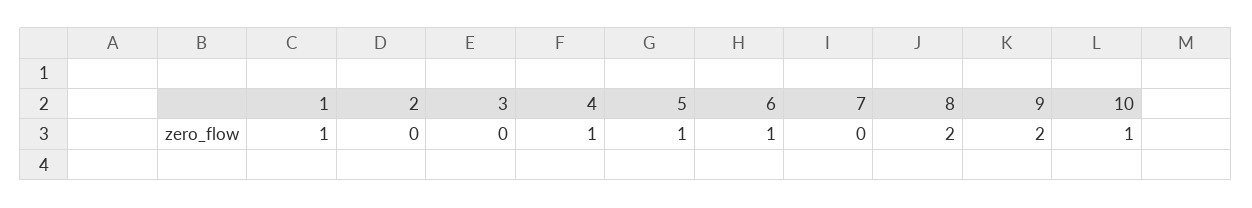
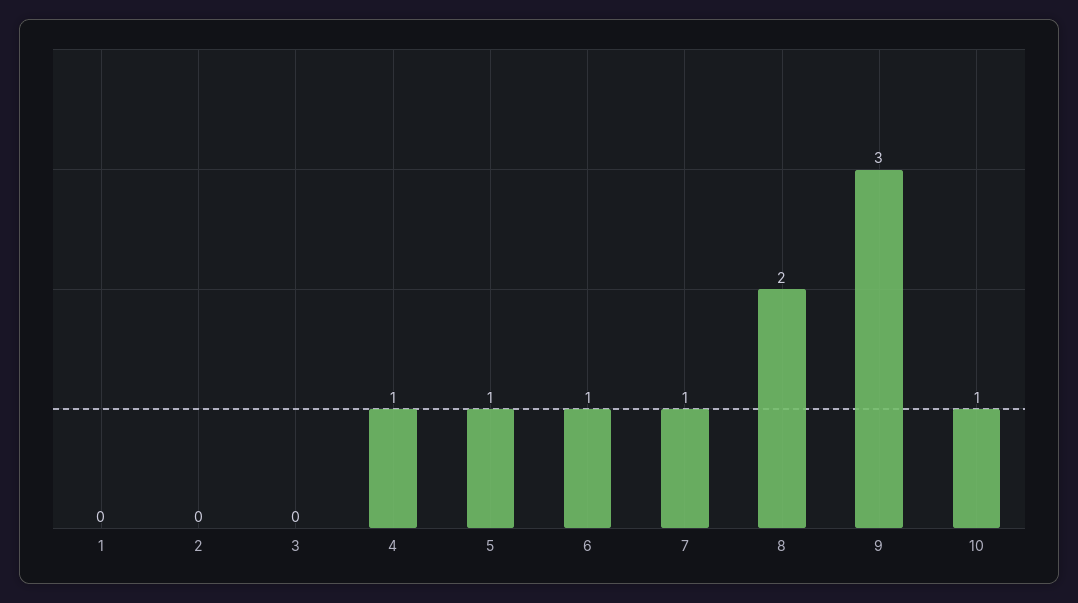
1: 1 -> 0
7: 0 -> 1
9: 2 -> 3

